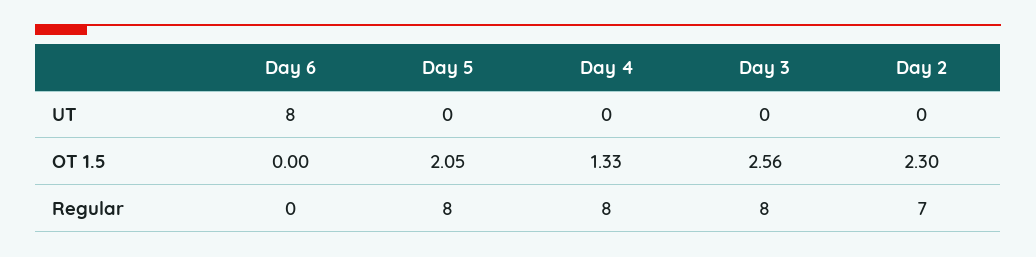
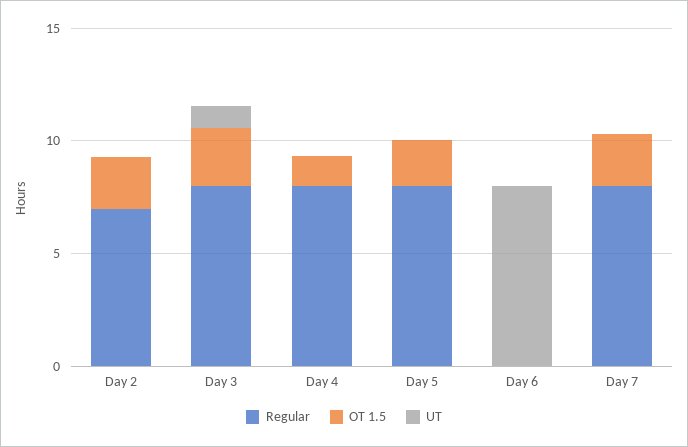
UT, Day 3: 0 -> 1
Regular, Day 7: none -> 8
OT 1.5, Day 7: none -> 2
UT, Day 7: none -> 0

